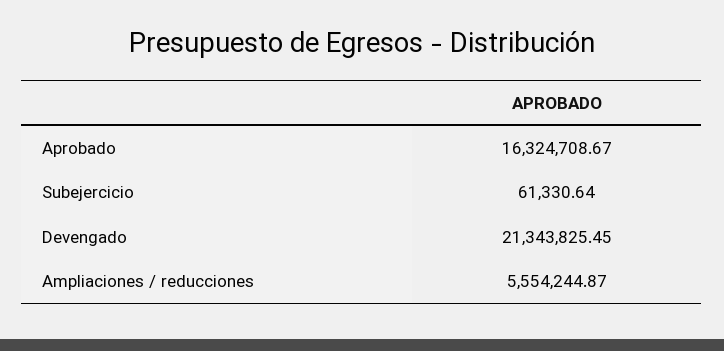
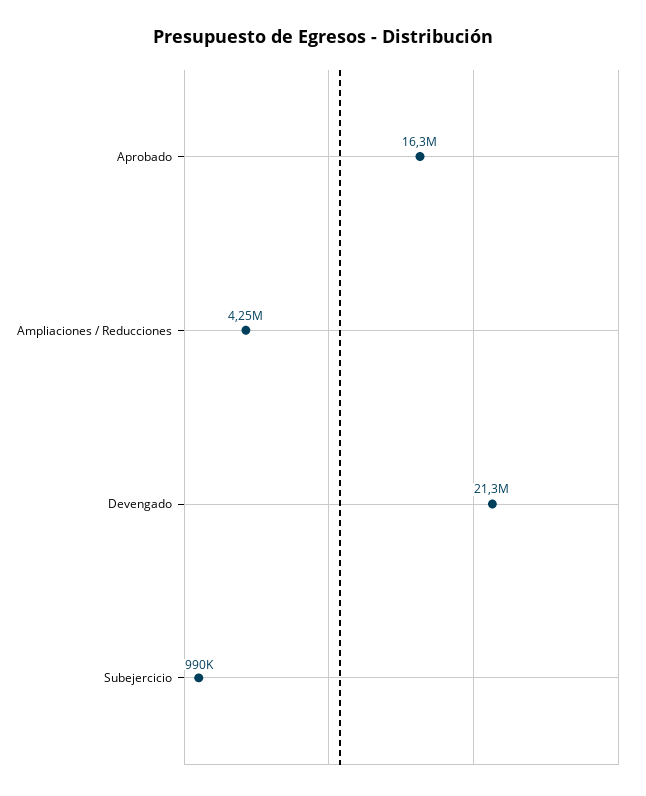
Subejercicio: 61330.64 -> 990000
Ampliaciones / reducciones: 5554244.87 -> 4250000

